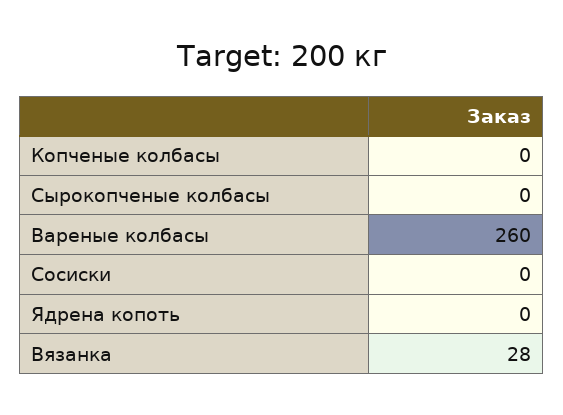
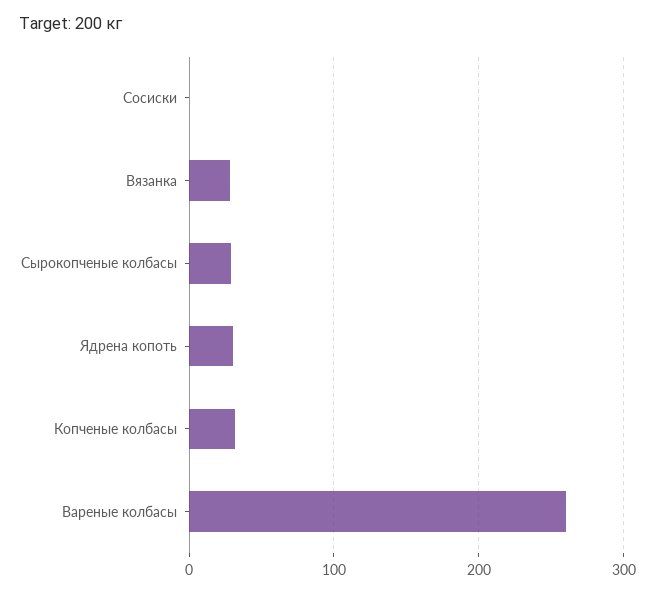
Копченые колбасы: 0 -> 30
Сырокопченые колбасы: 0 -> 30
Ядрена копоть: 0 -> 30

